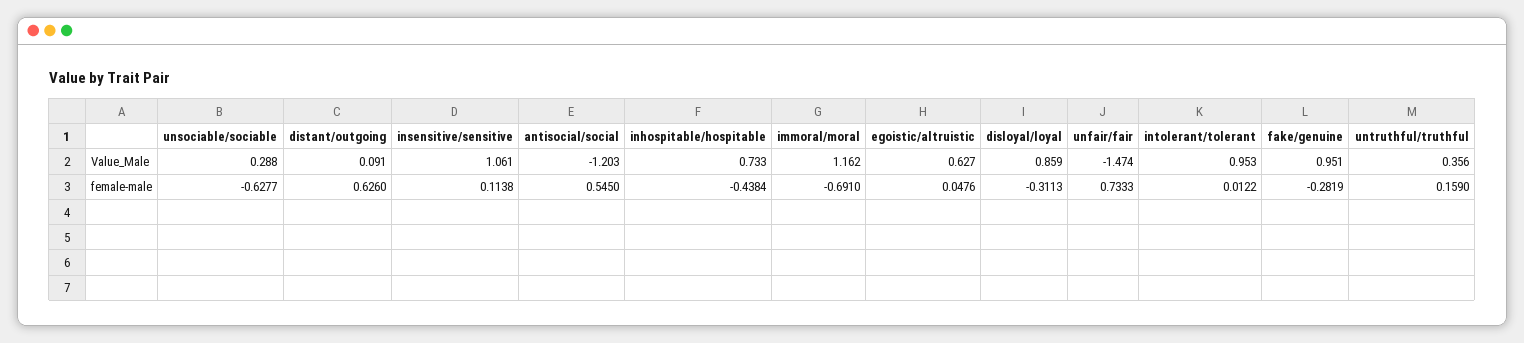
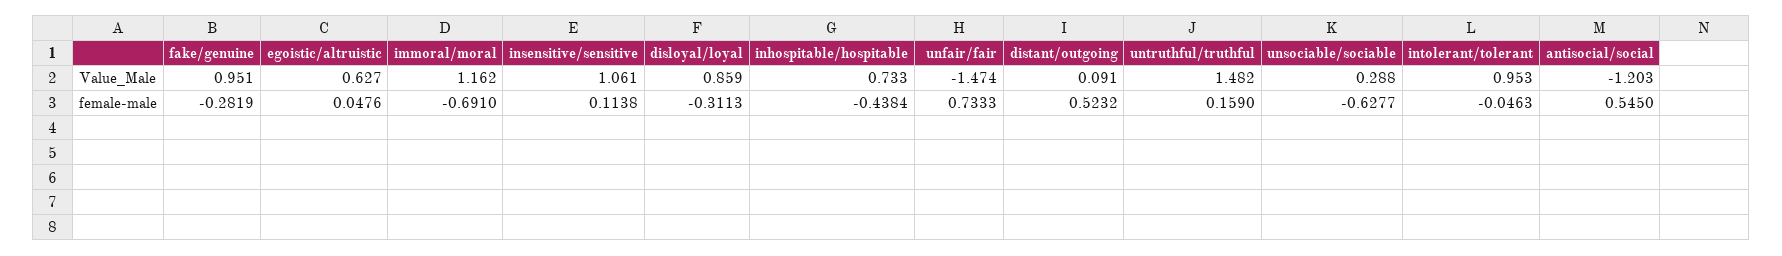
untruthful/truthful, Value_Male: 0.356 -> 1.482
distant/outgoing, female-male: 0.626 -> 0.5232
intolerant/tolerant, female-male: 0.0122 -> -0.0463

